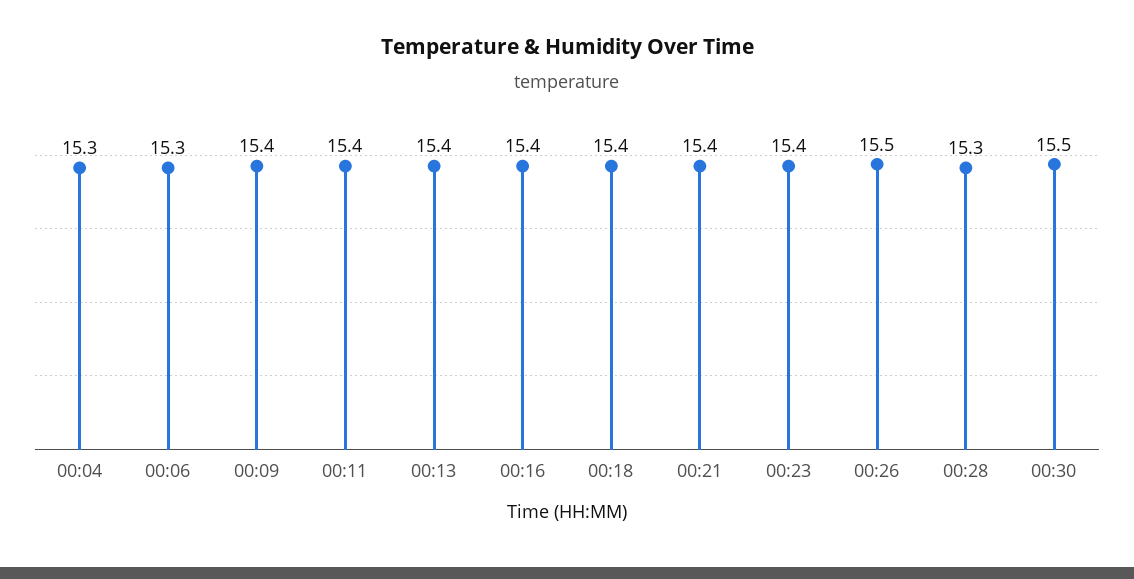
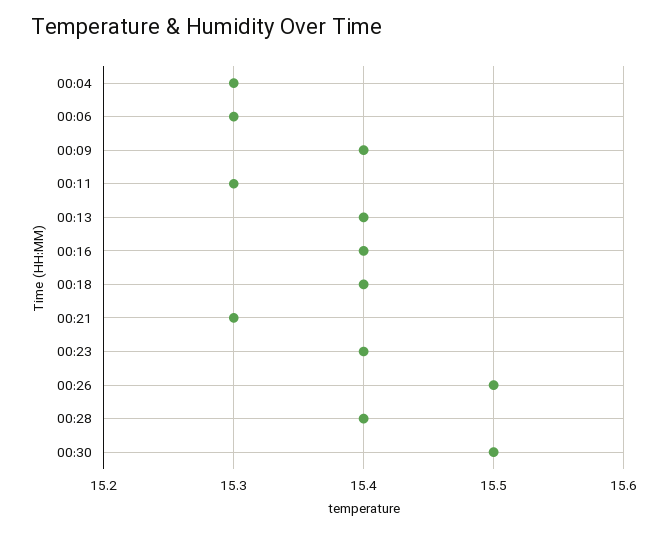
00:11: 15.4 -> 15.3
00:21: 15.4 -> 15.3
00:28: 15.3 -> 15.4

